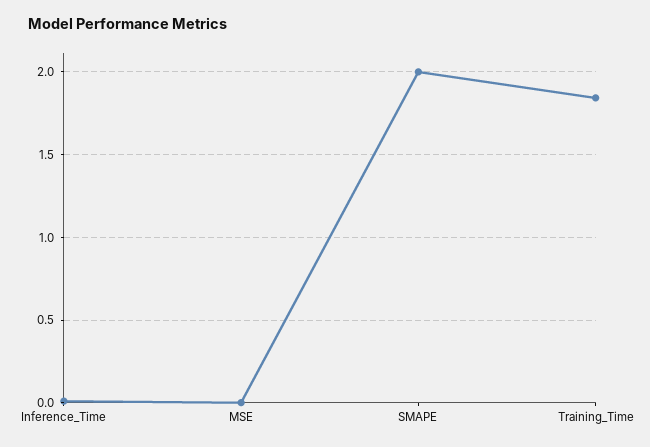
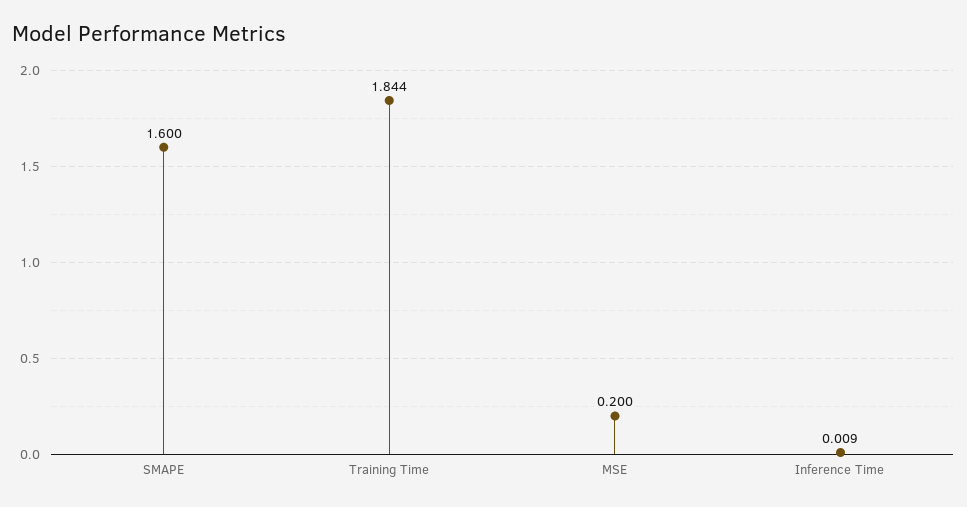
MSE: 0 -> 0.2
SMAPE: 2 -> 1.6

